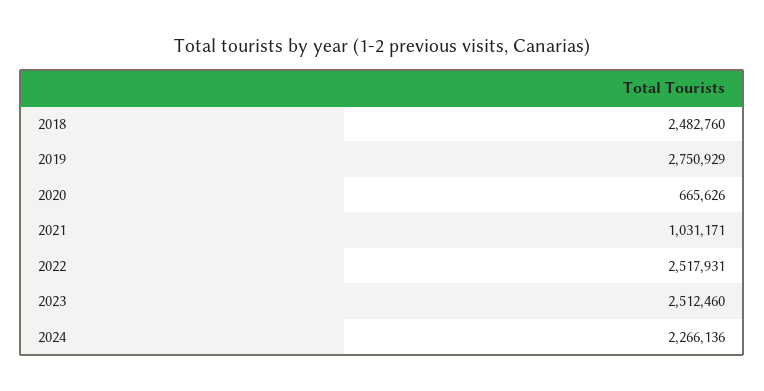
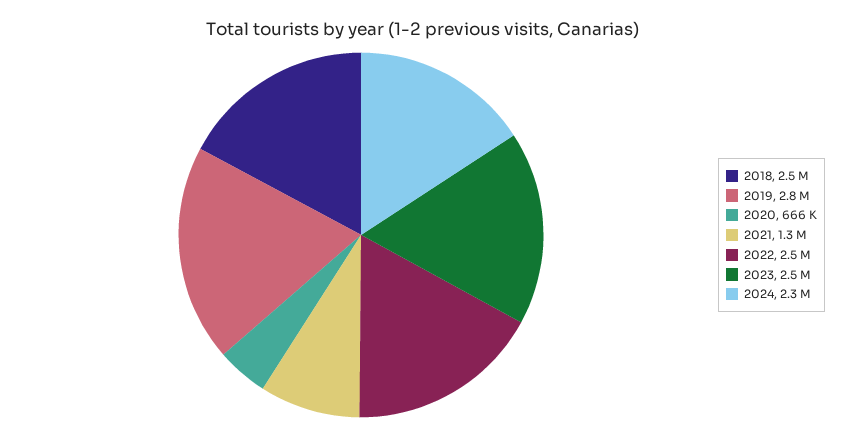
2021: 1031171 -> 1300000

